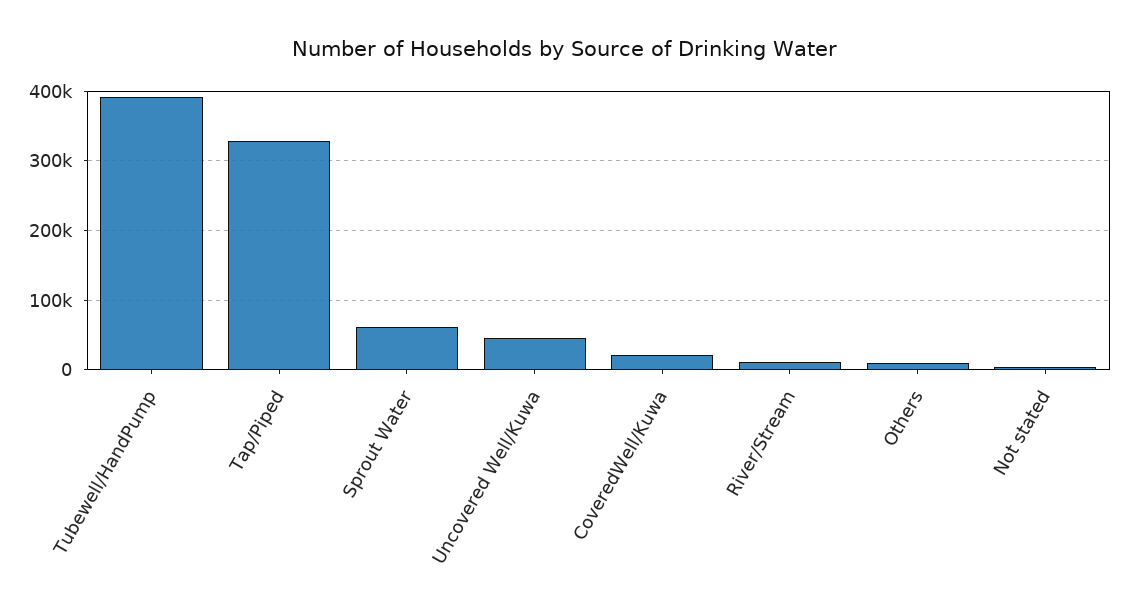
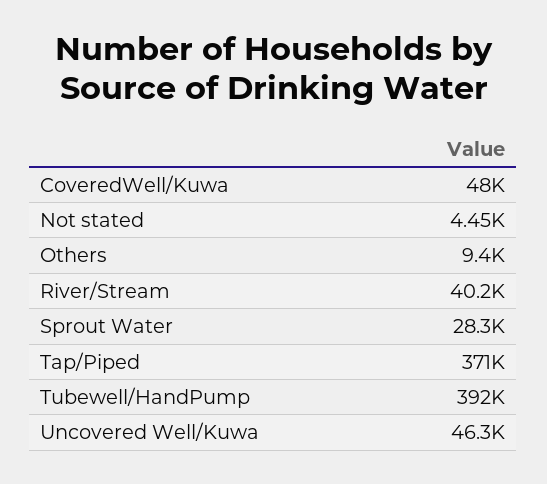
Tap/Piped: 330000 -> 371000
Sprout Water: 60000 -> 28300
CoveredWell/Kuwa: 20000 -> 48000
River/Stream: 10000 -> 40200

